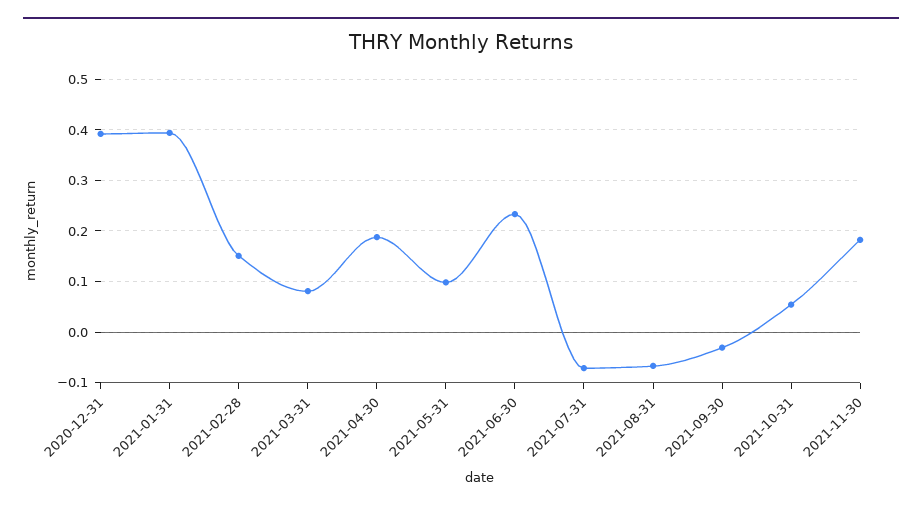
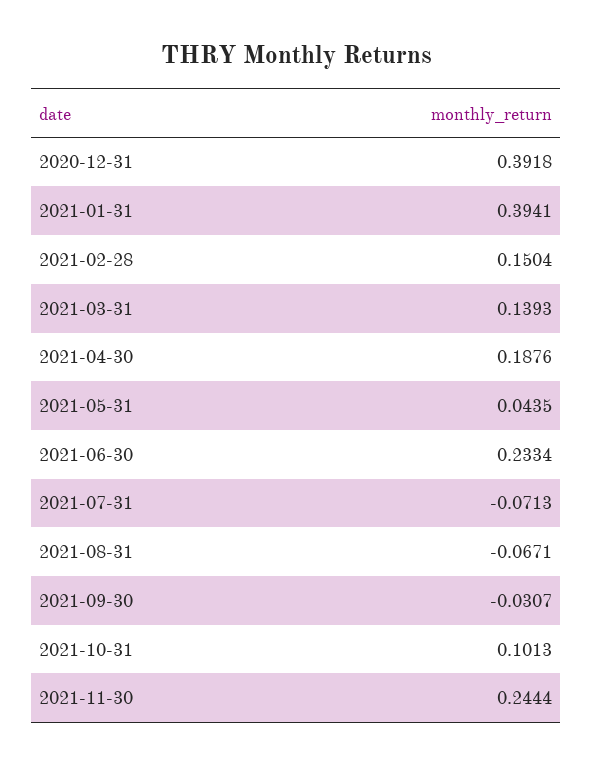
2021-03-31: 0.08 -> 0.1393
2021-05-31: 0.1 -> 0.0435
2021-10-31: 0.06 -> 0.1013
2021-11-30: 0.18 -> 0.2444

